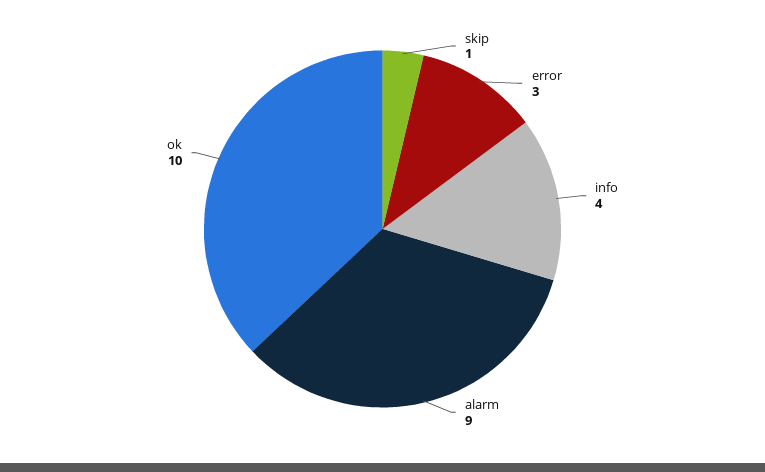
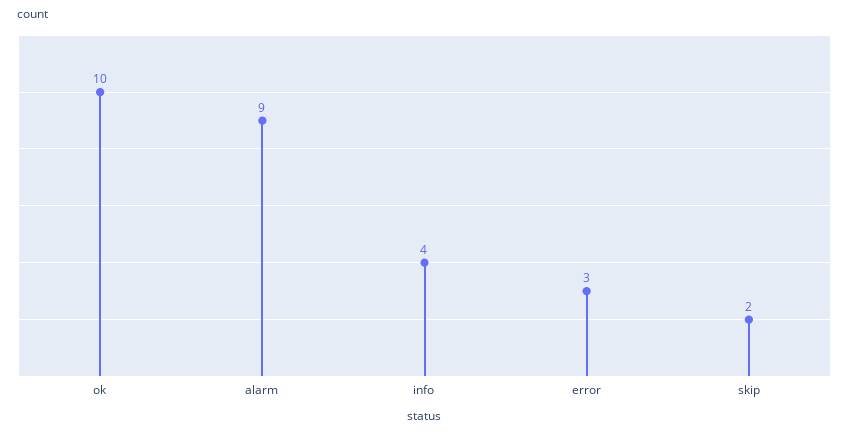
skip: 1 -> 2

